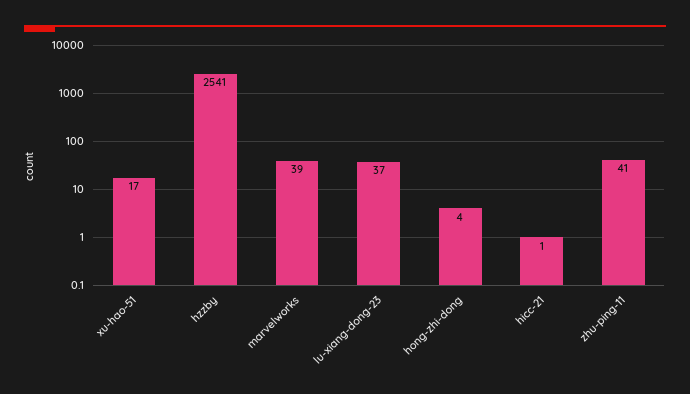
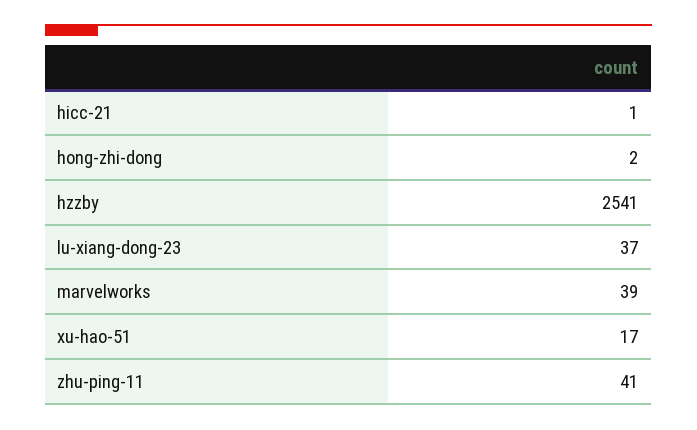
hong-zhi-dong: 4 -> 2

